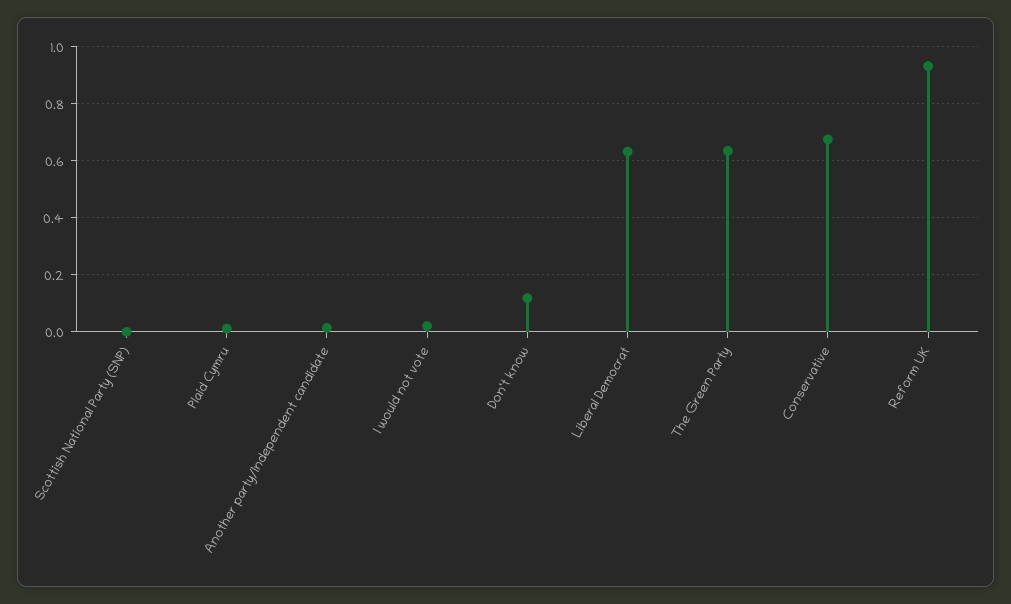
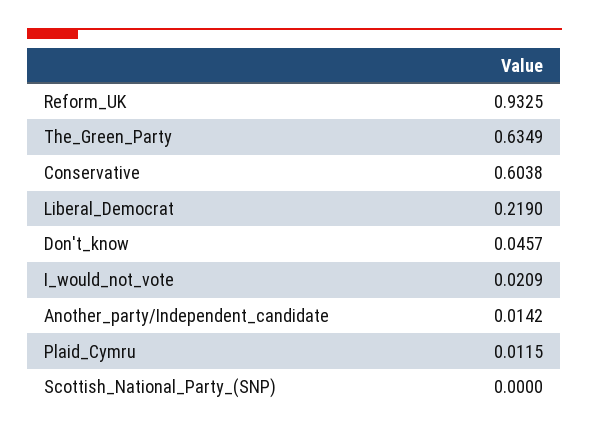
Don't know: 0.125 -> 0.0457
Liberal Democrat: 0.625 -> 0.219
Conservative: 0.675 -> 0.6038

